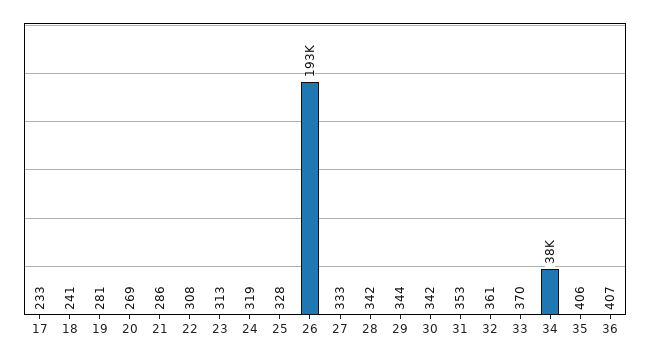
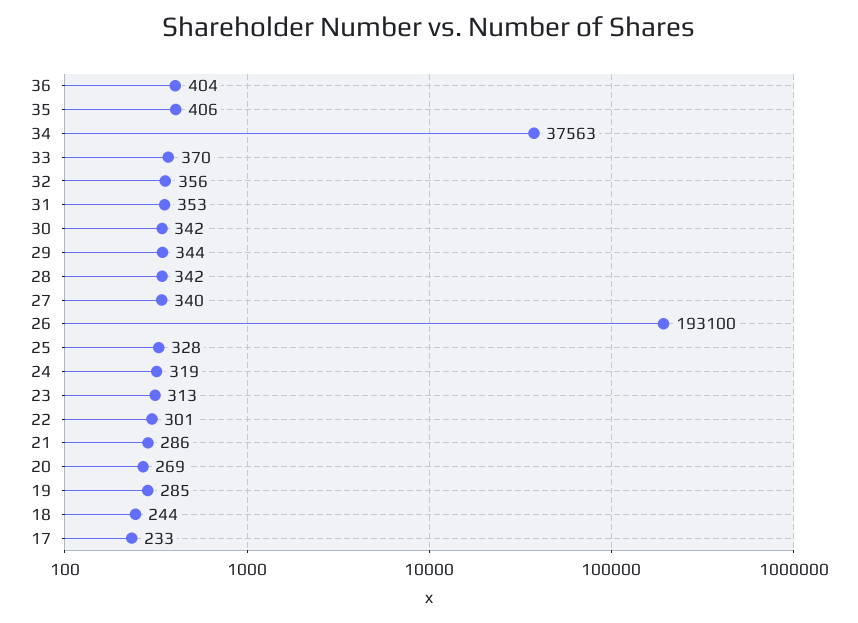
18: 241 -> 244
19: 281 -> 285
22: 308 -> 301
27: 333 -> 340
32: 361 -> 356
36: 407 -> 404

